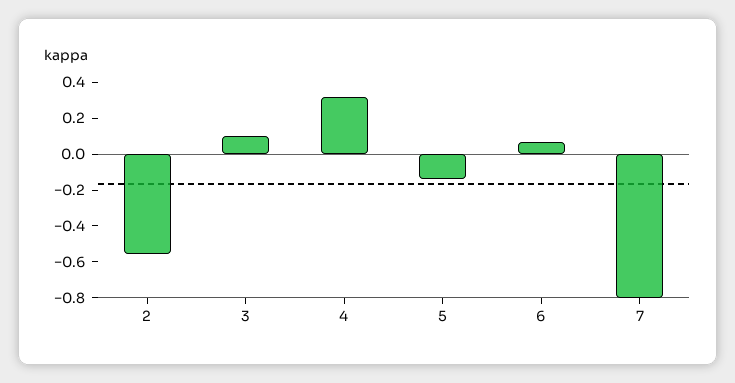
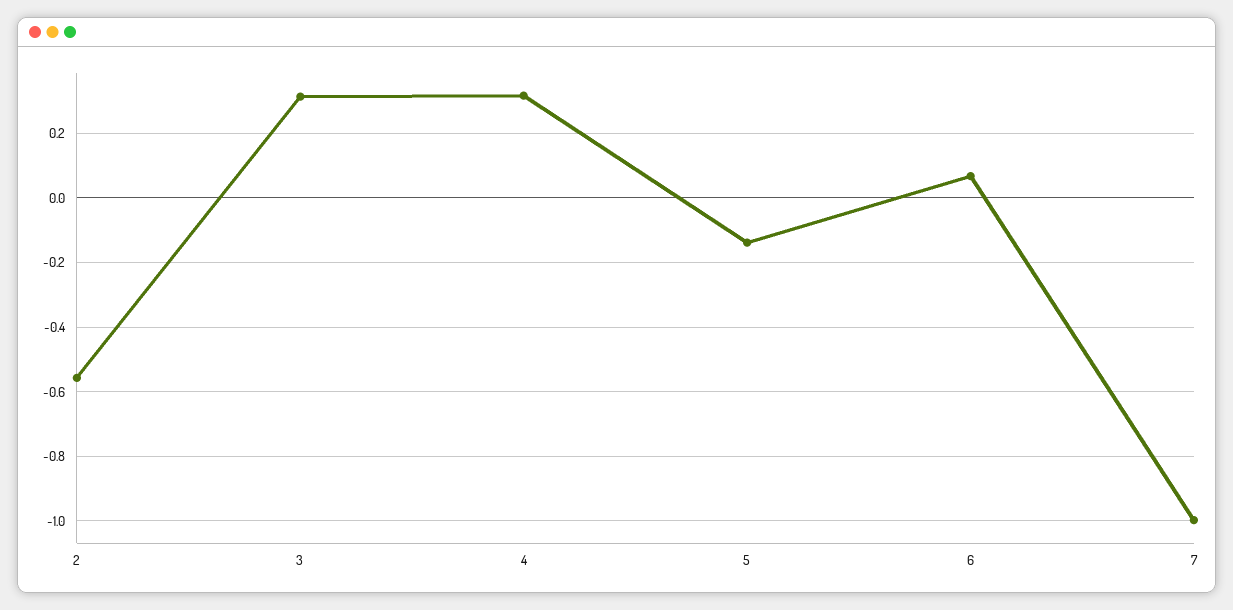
3: 0.1 -> 0.32
7: -0.8 -> -1

